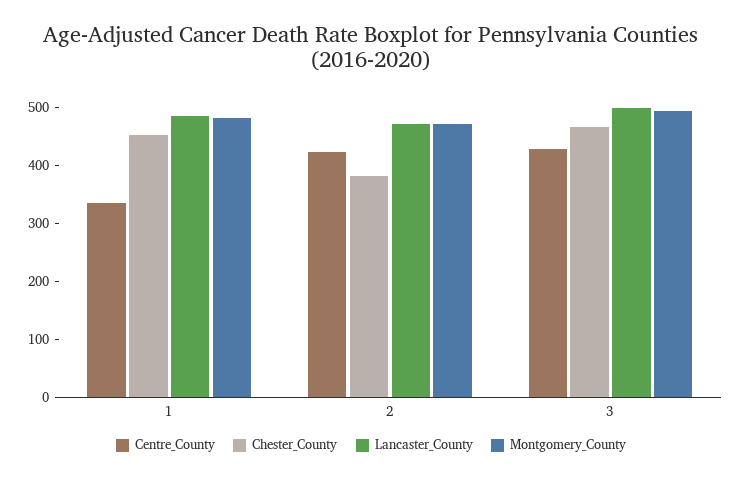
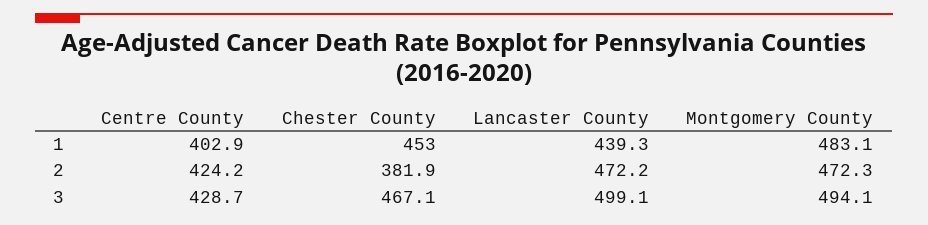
Centre_County, 1: 340 -> 402.9
Lancaster_County, 1: 480 -> 439.3

